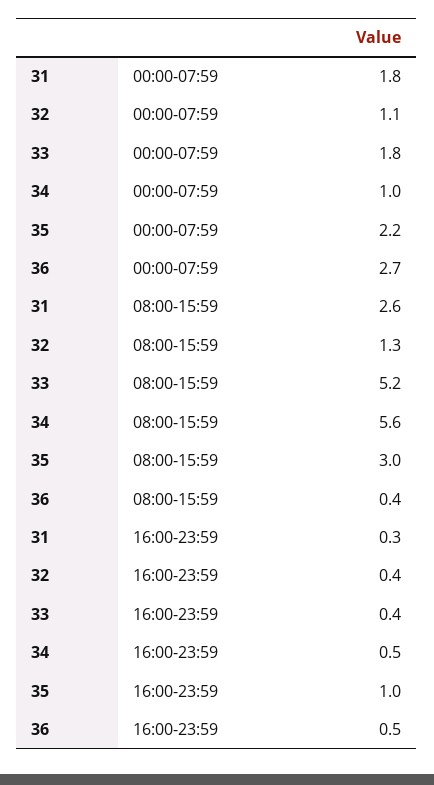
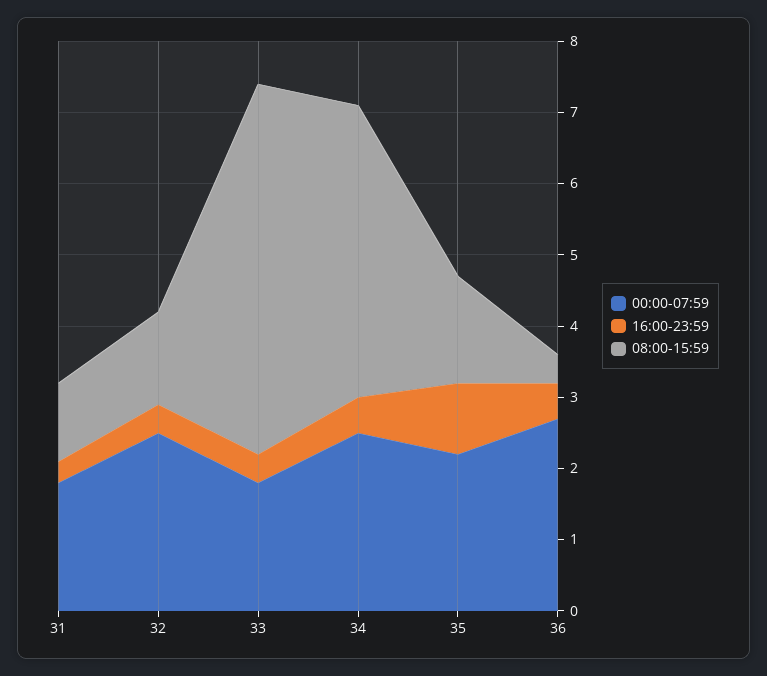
00:00-07:59, 32: 1.1 -> 2.5
00:00-07:59, 34: 1 -> 2.5
08:00-15:59, 31: 2.6 -> 1
08:00-15:59, 34: 5.6 -> 4
08:00-15:59, 35: 3 -> 1.5

